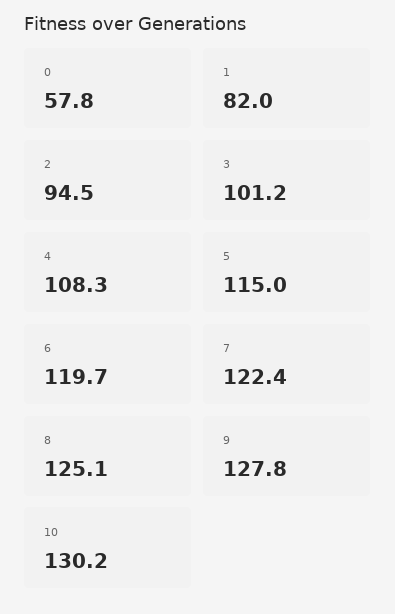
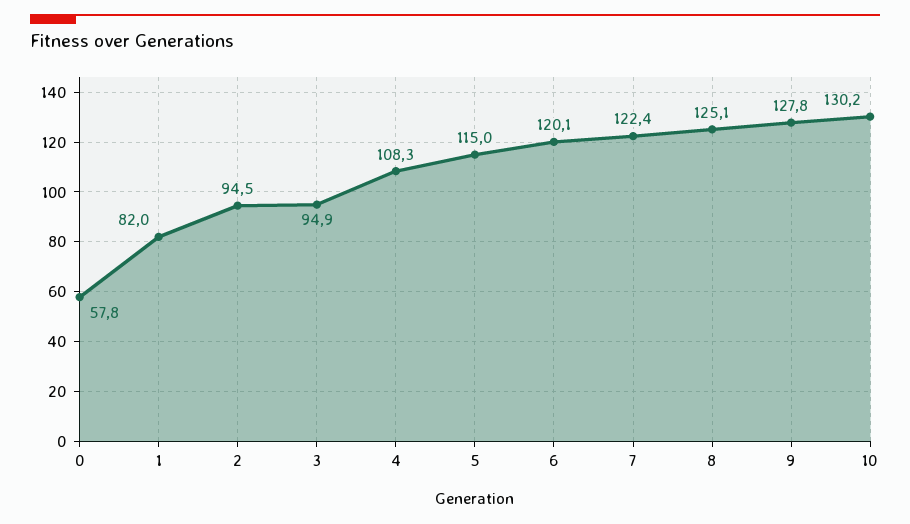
3: 101.2 -> 94.9
6: 119.7 -> 120.1

